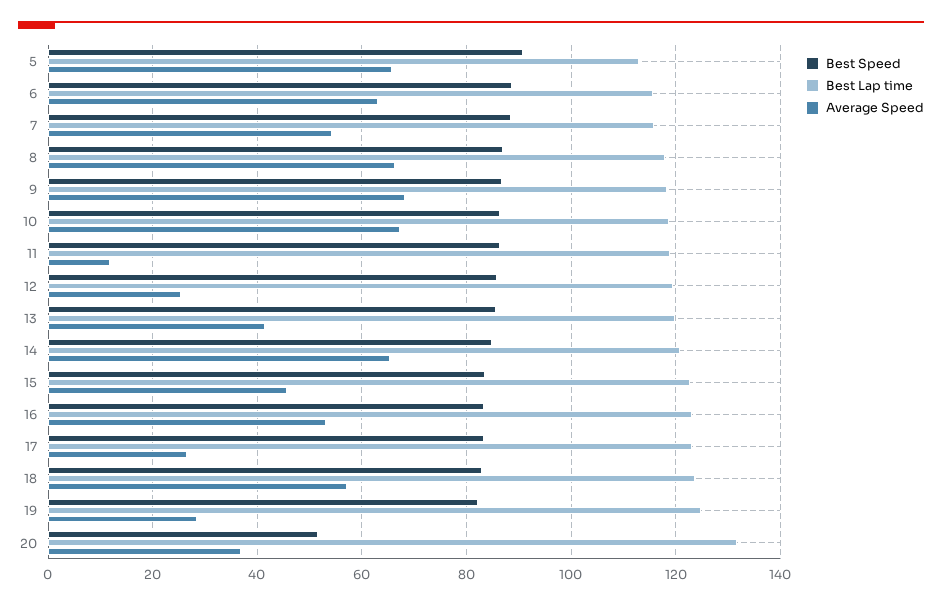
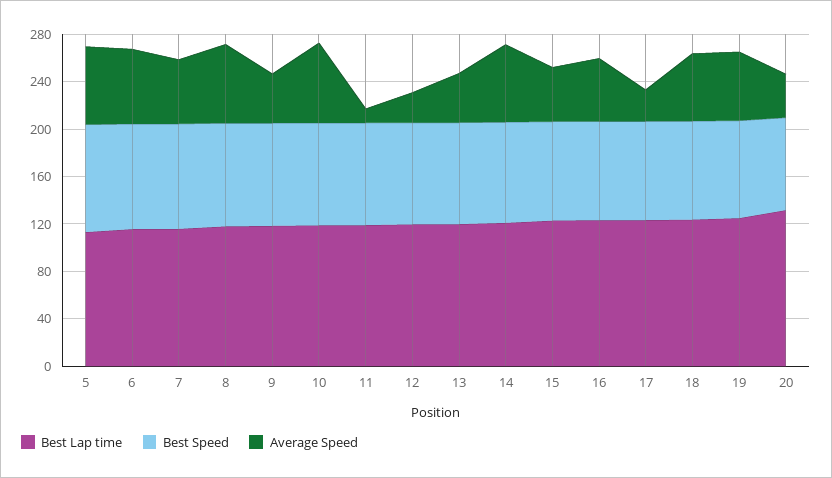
Average Speed, 9: 68 -> 40
Average Speed, 19: 28 -> 60
Best Speed, 20: 52 -> 80

